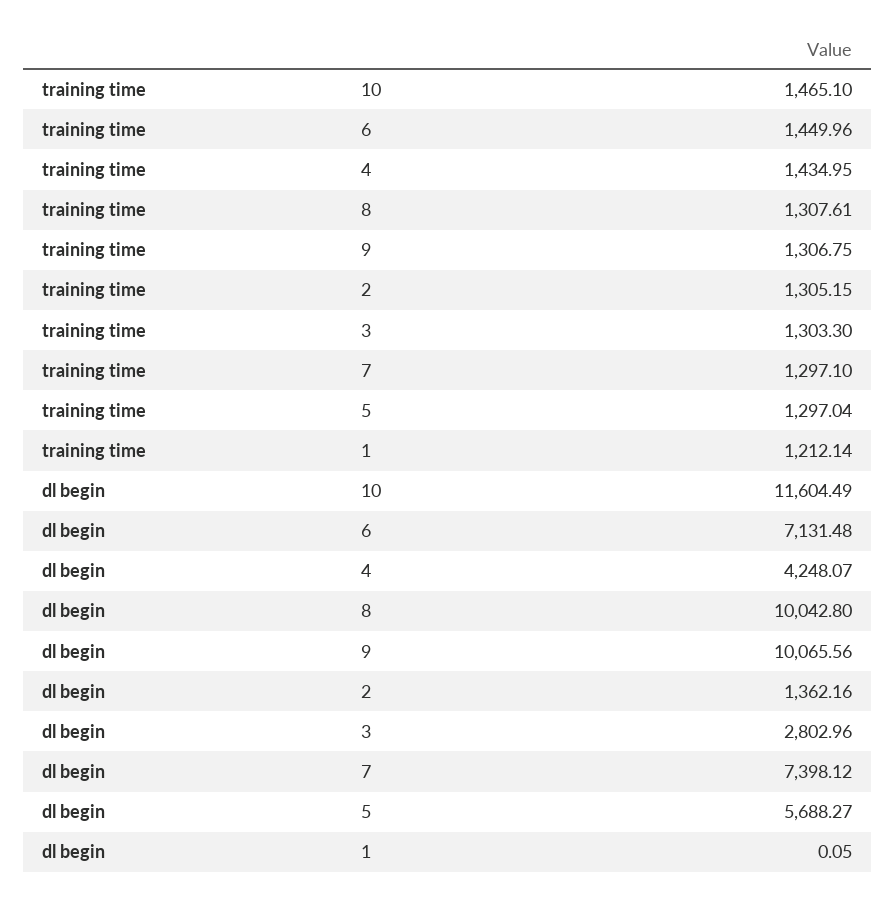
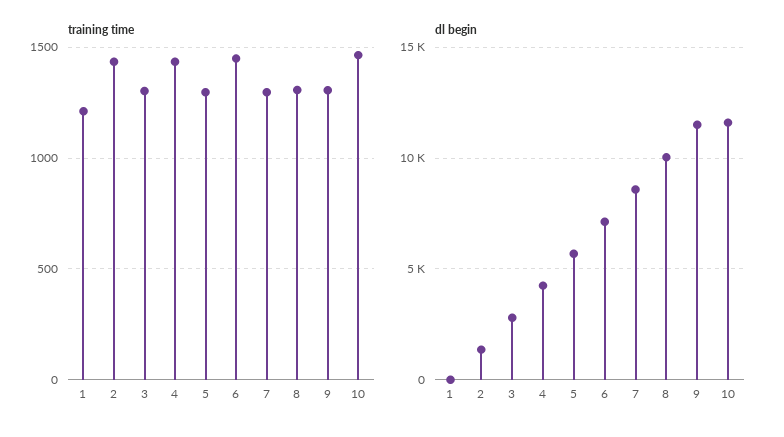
training time, 2: 1305.15 -> 1450
dl begin, 9: 10065.56 -> 11500
dl begin, 7: 7398.12 -> 8500

